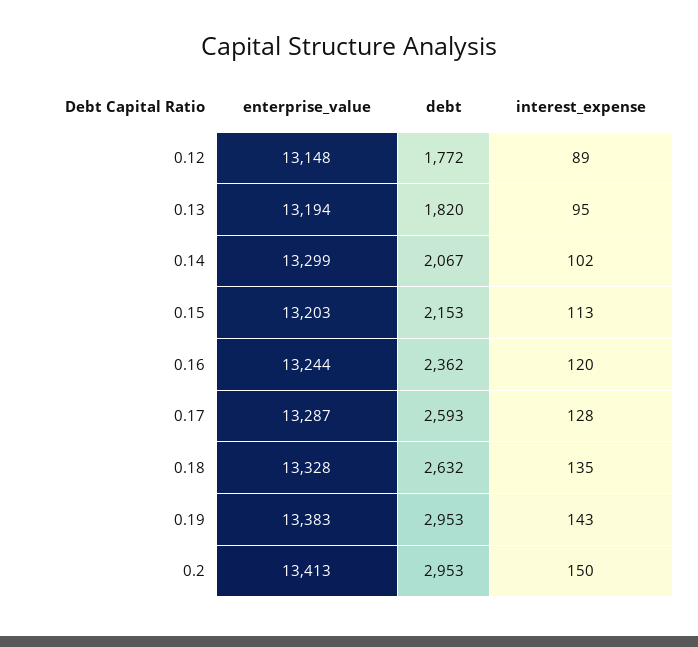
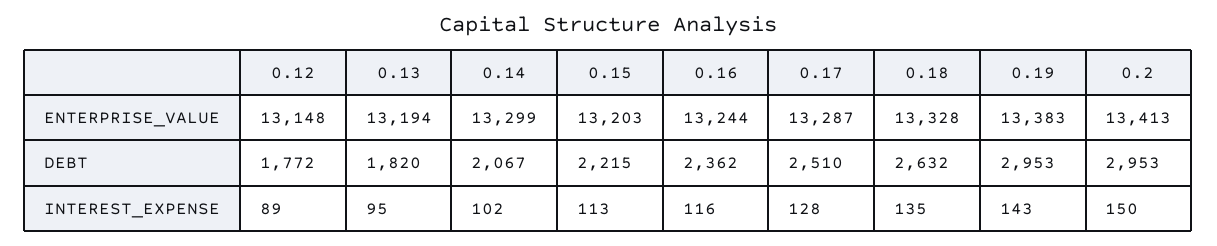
debt, 0.15: 2153 -> 2215
interest_expense, 0.16: 120 -> 116
debt, 0.17: 2593 -> 2510

